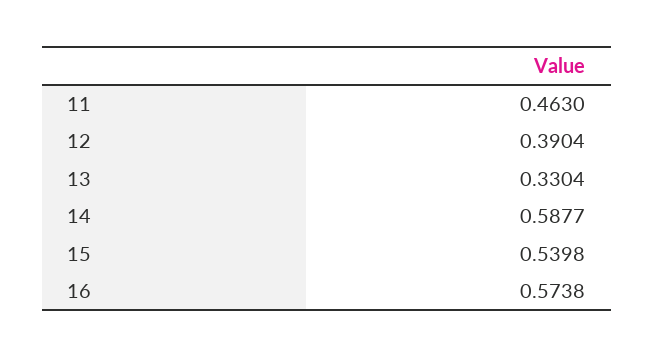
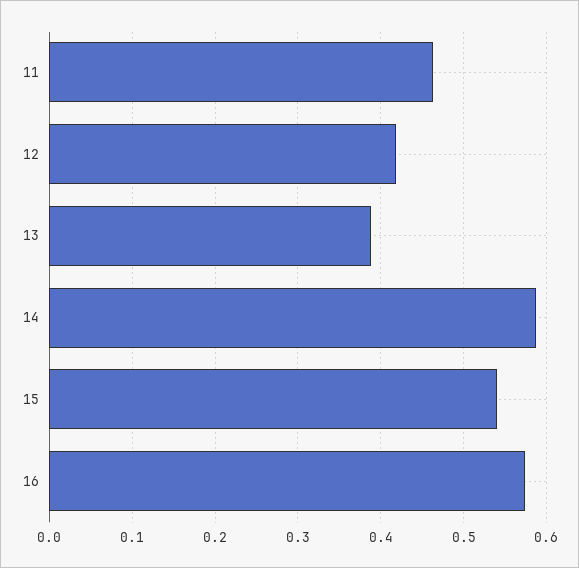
12: 0.3904 -> 0.42
13: 0.3304 -> 0.39

